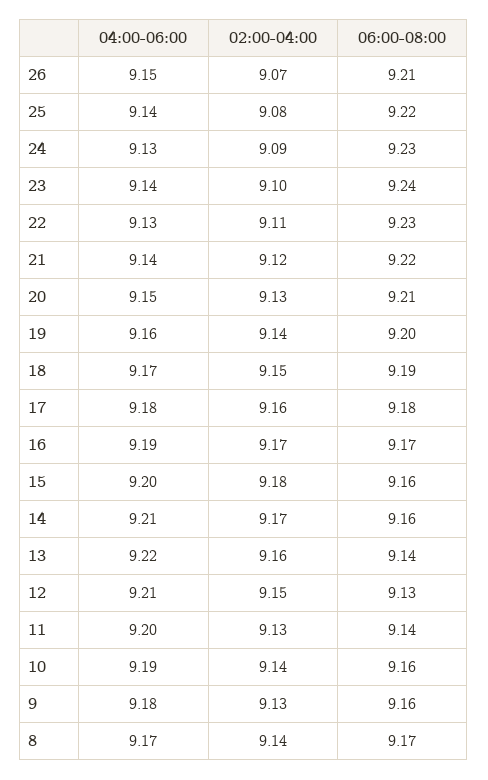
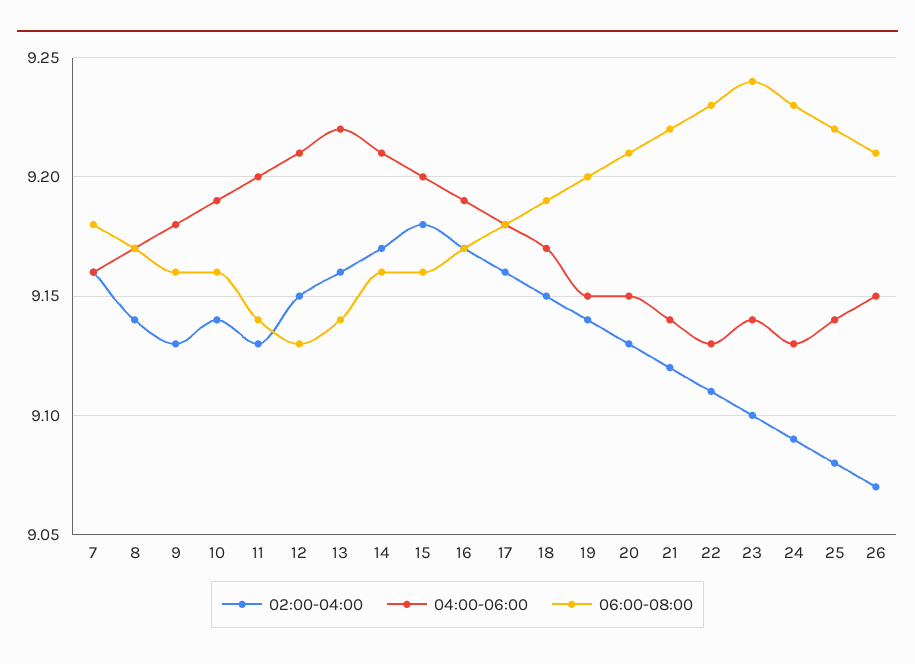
04:00-06:00, 19: 9.16 -> 9.15
02:00-04:00, 7: none -> 9.16
04:00-06:00, 7: none -> 9.16
06:00-08:00, 7: none -> 9.18

